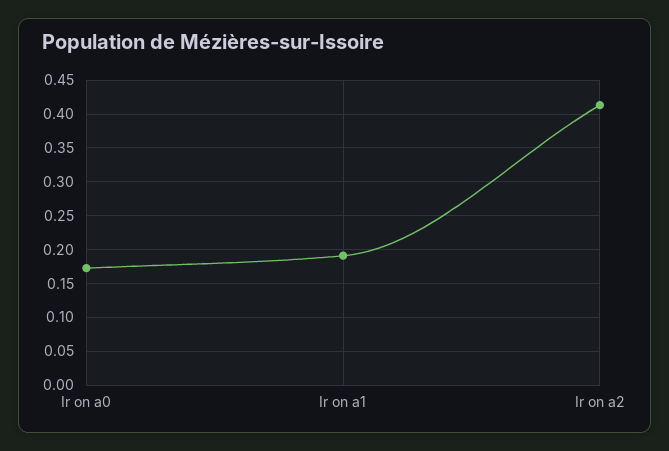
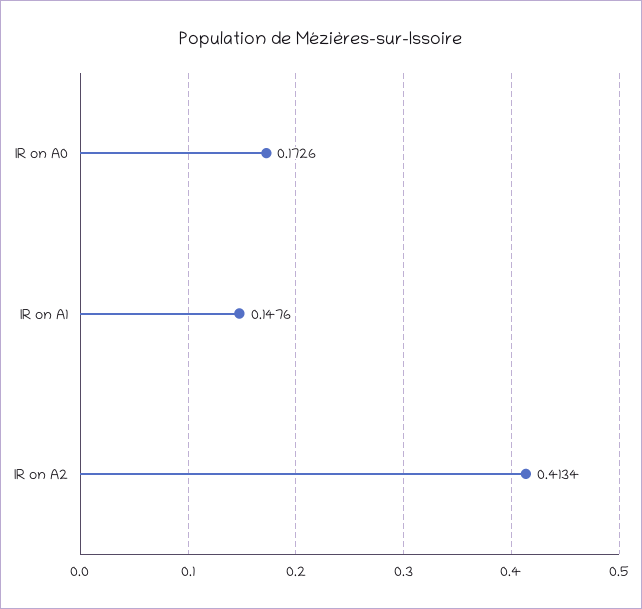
Ir on a1: 0.19 -> 0.1476

